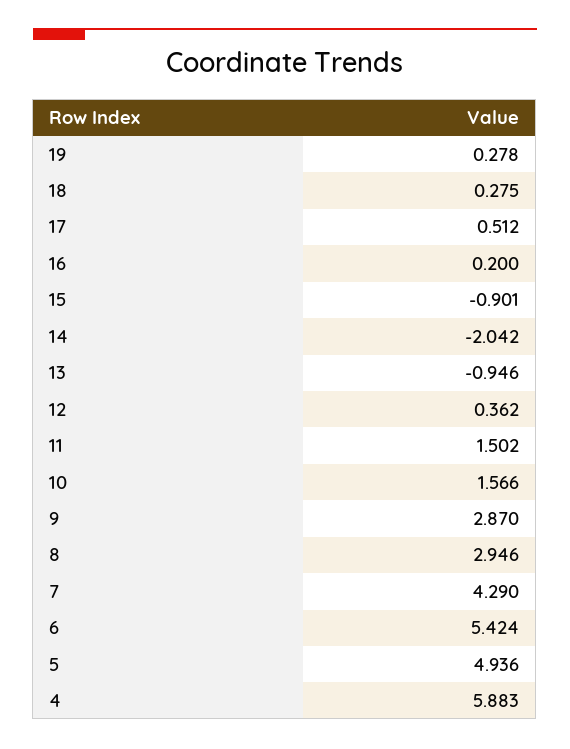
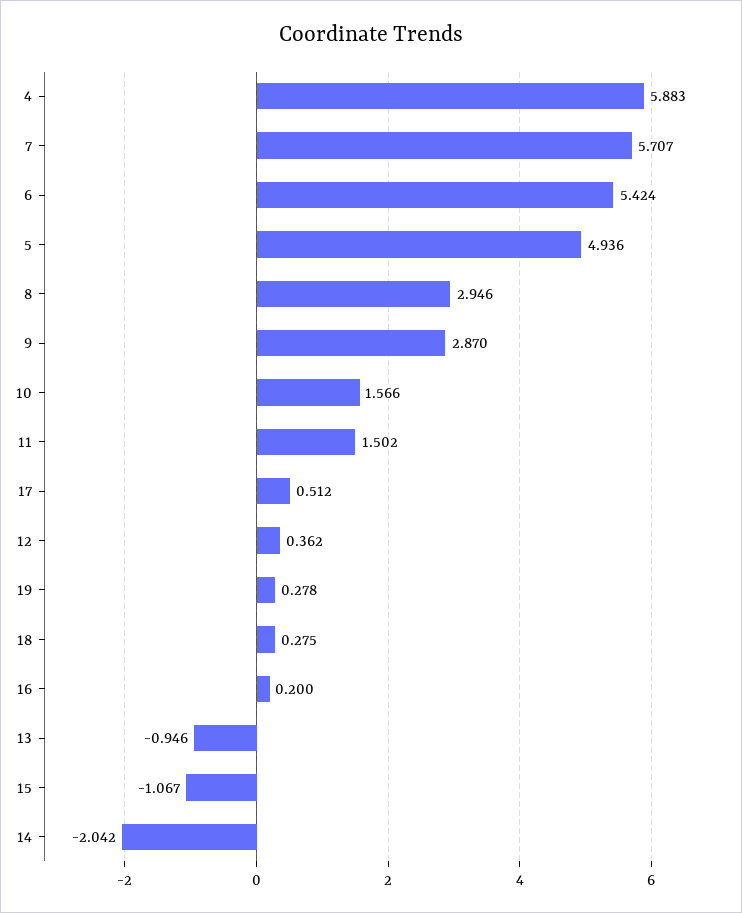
15: -0.901 -> -1.067
7: 4.29 -> 5.707

